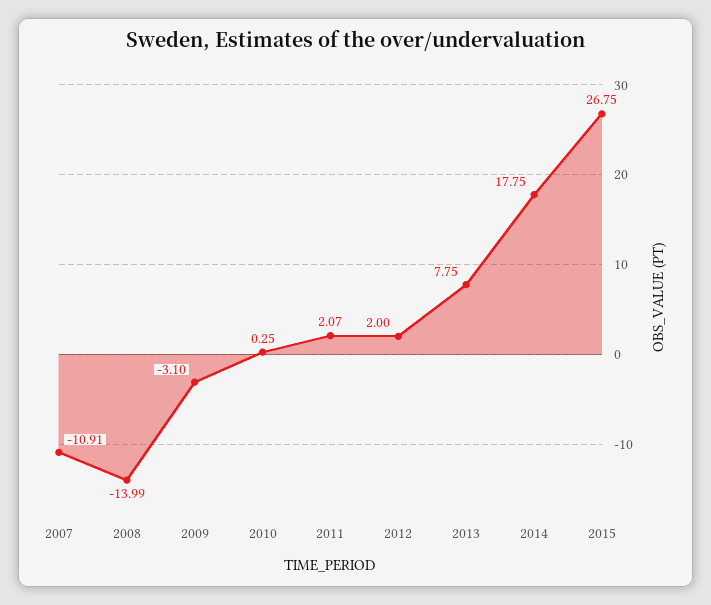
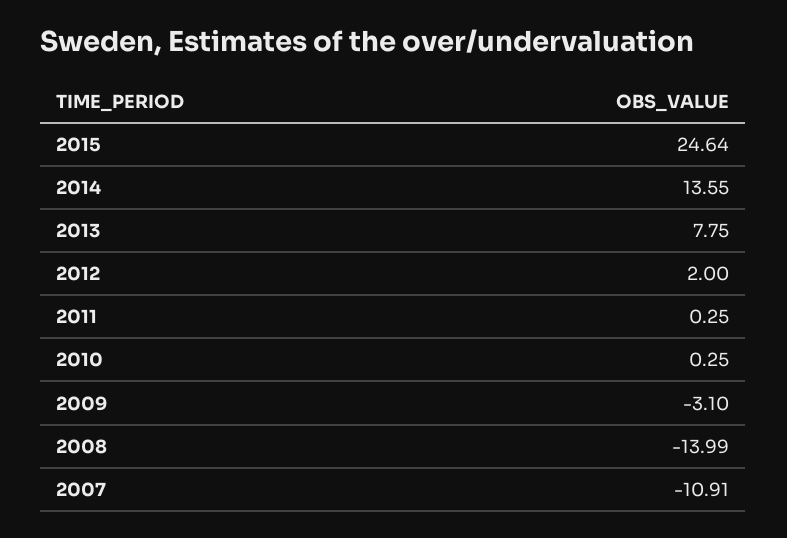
2011: 2.07 -> 0.25
2014: 17.75 -> 13.55
2015: 26.75 -> 24.64

